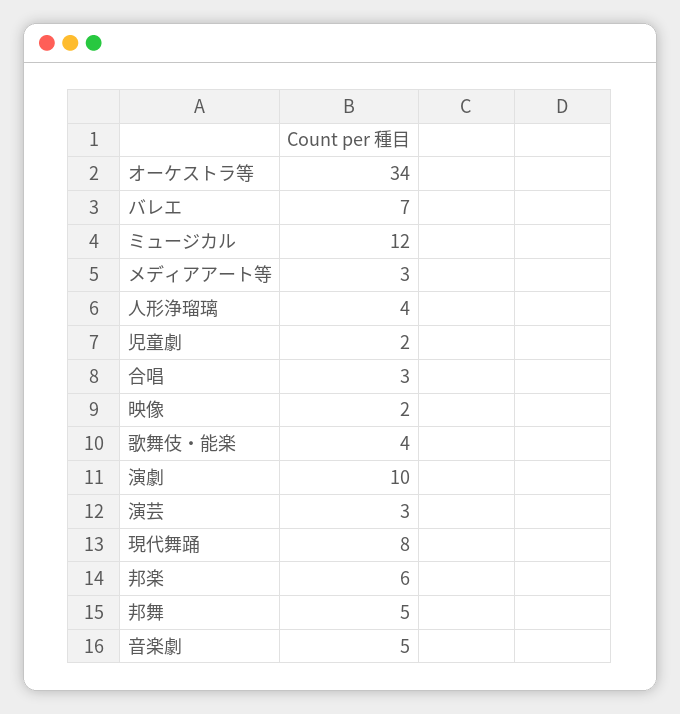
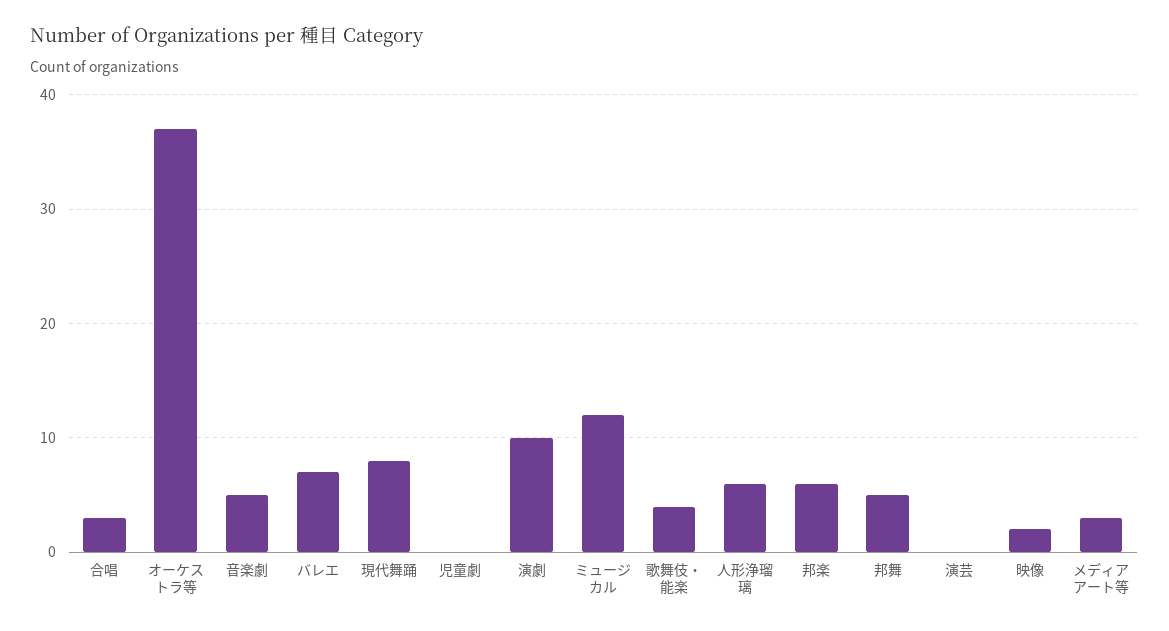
オーケストラ等: 34 -> 37
人形浄瑠璃: 4 -> 6
児童劇: 2 -> 0
演芸: 3 -> 0

